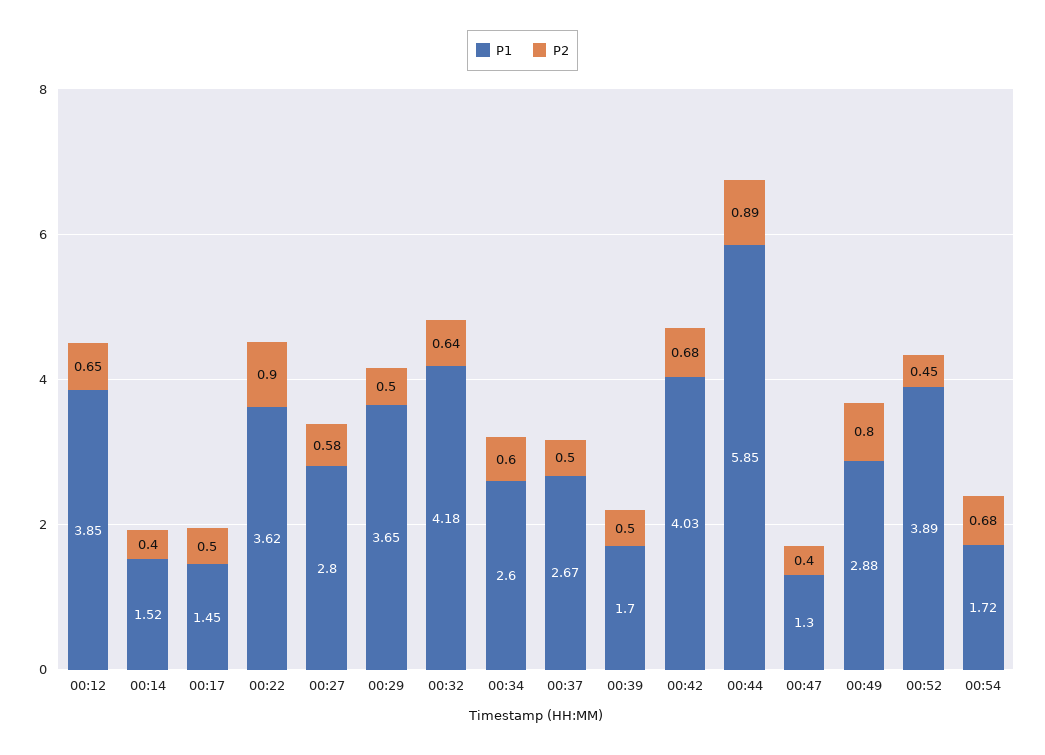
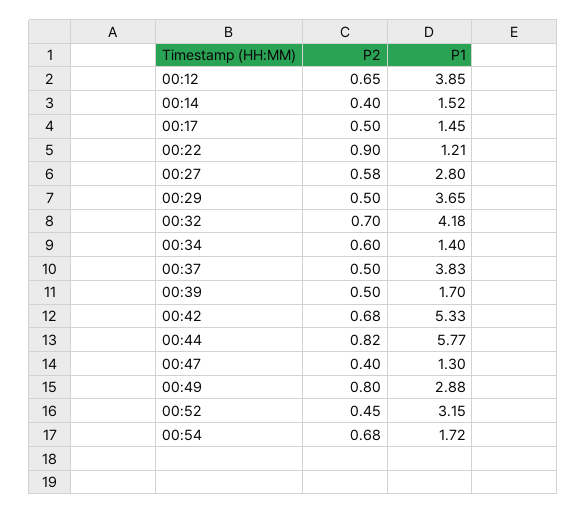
P1, 00:22: 3.62 -> 1.21
P2, 00:32: 0.64 -> 0.7
P1, 00:34: 2.6 -> 1.4
P1, 00:37: 2.67 -> 3.83
P1, 00:42: 4.03 -> 5.33
P1, 00:44: 5.85 -> 5.77
P2, 00:44: 0.89 -> 0.82
P1, 00:52: 3.89 -> 3.15

